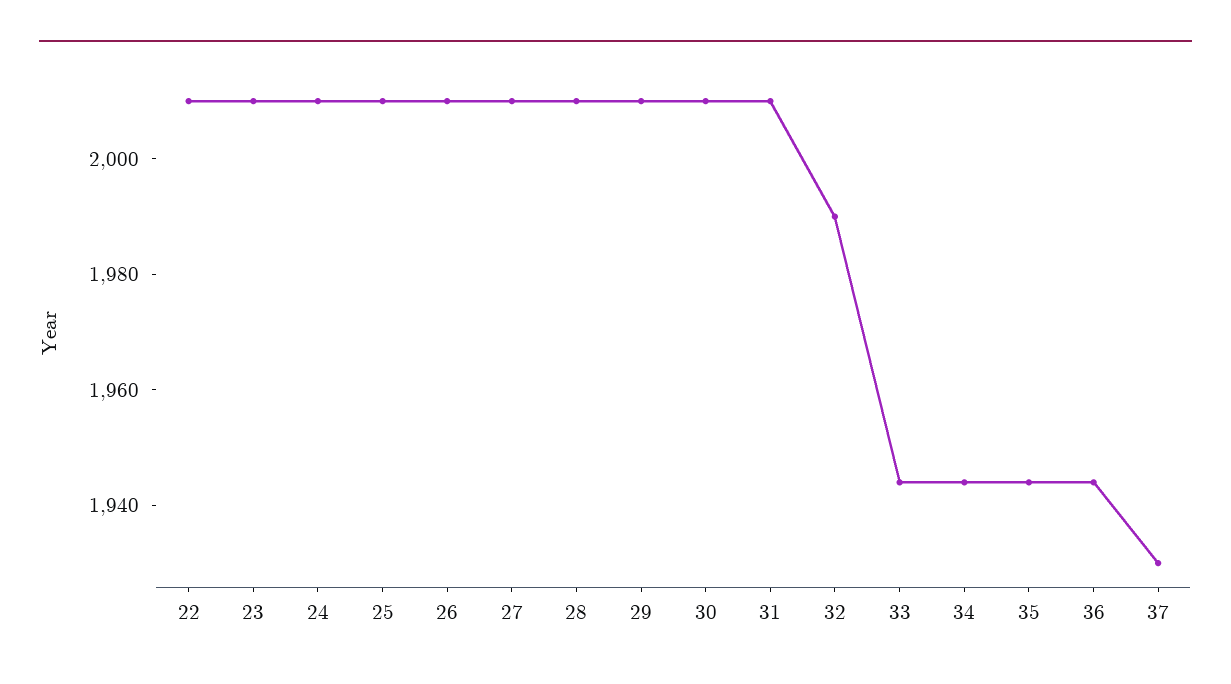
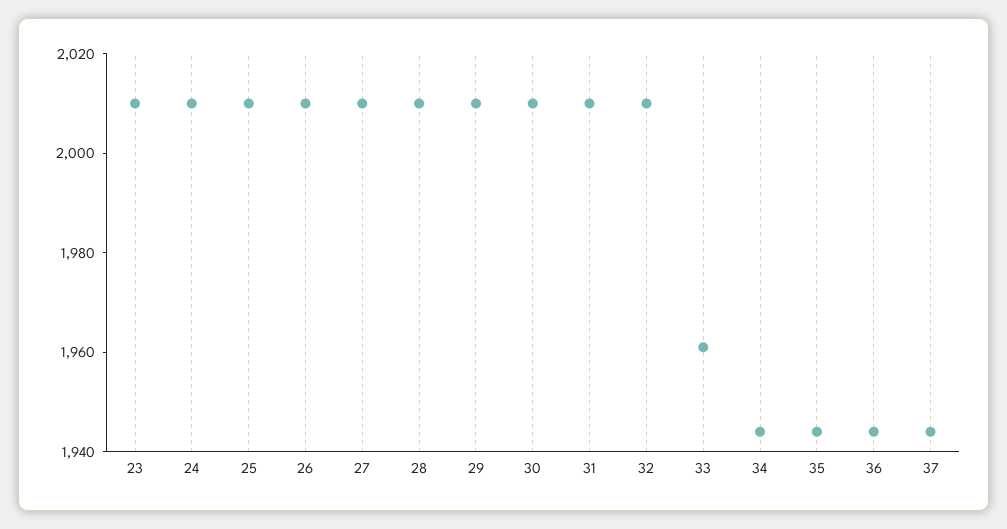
22: 2010 -> none
32: 1990 -> 2010
33: 1945 -> 1960
37: 1930 -> 1945

